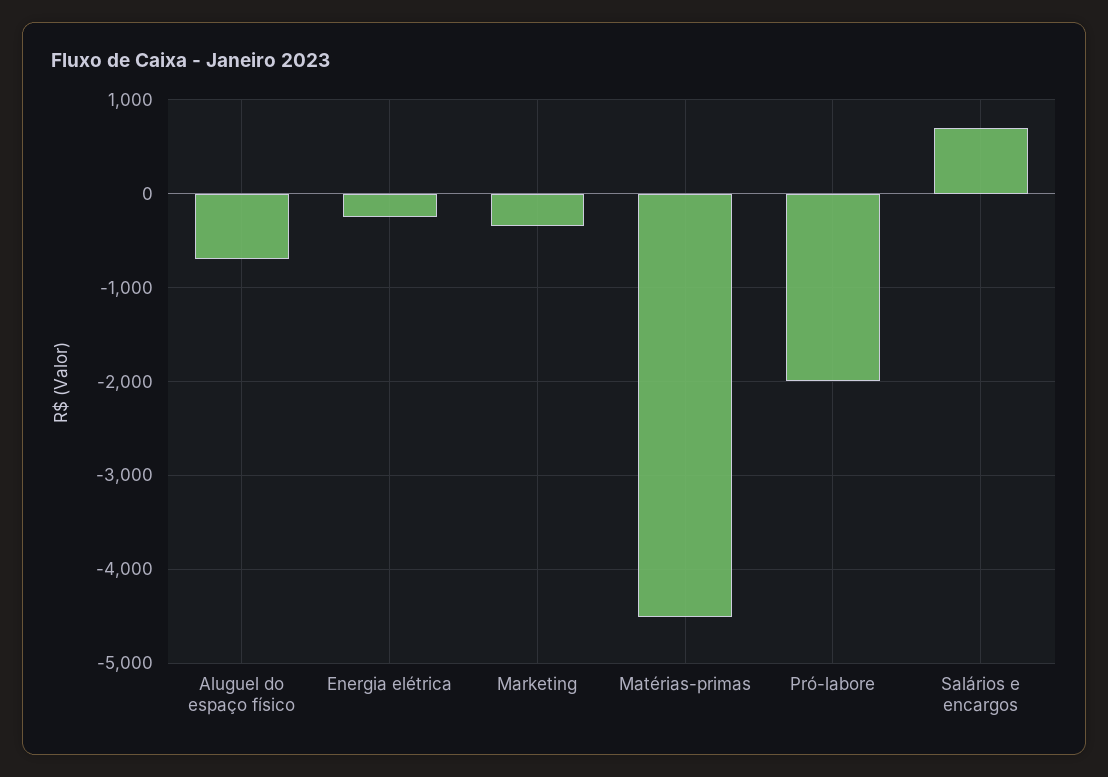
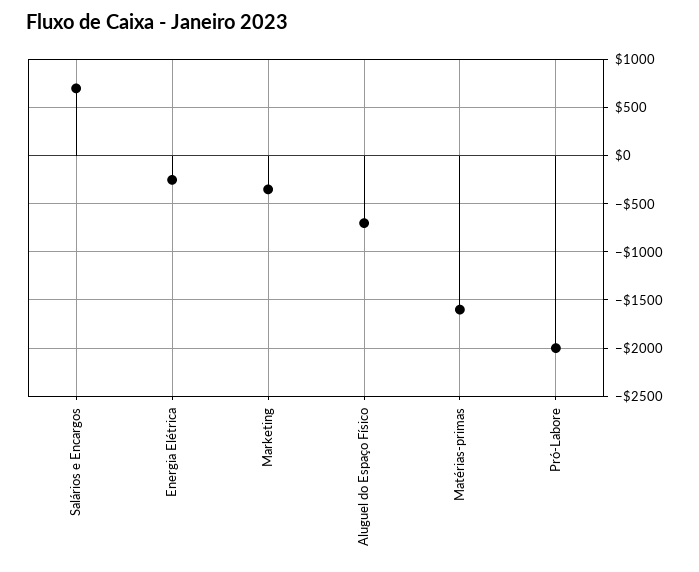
Matérias-primas: -4500 -> -1600

